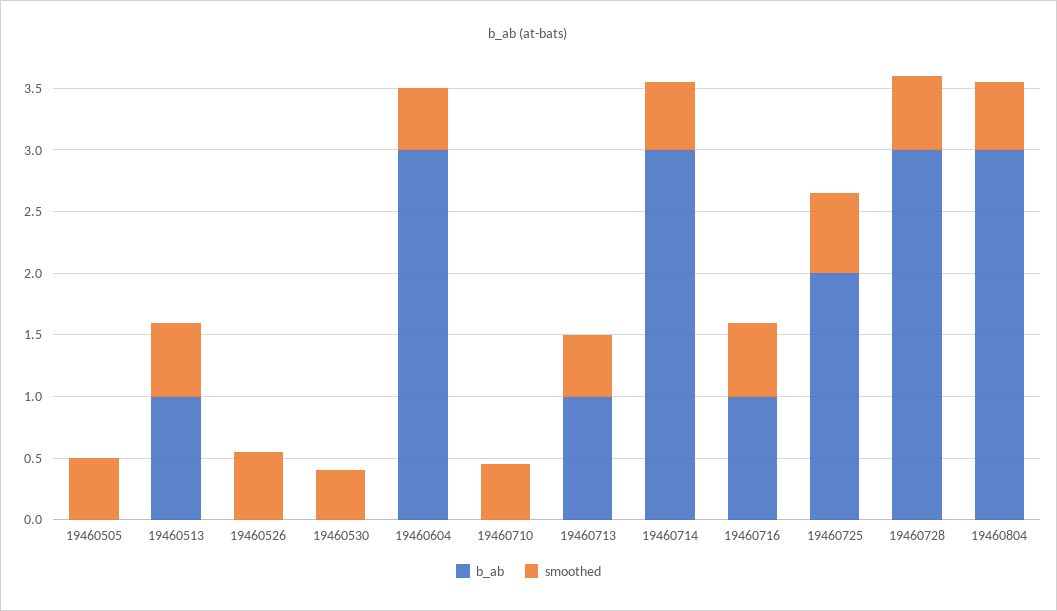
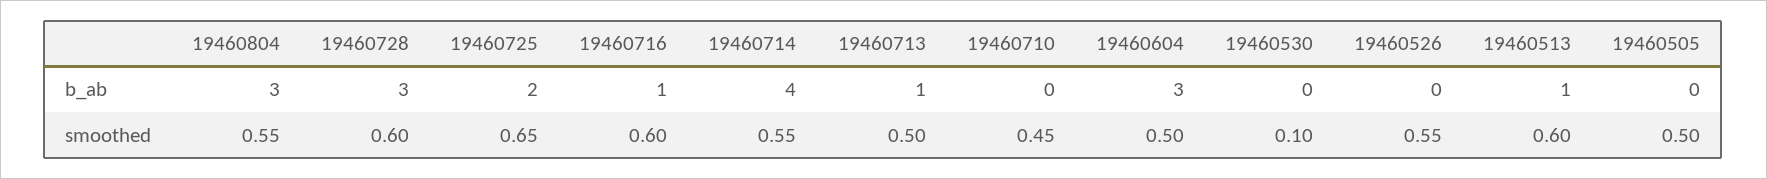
smoothed, 19460530: 0.4 -> 0.1
b_ab, 19460714: 3 -> 4

